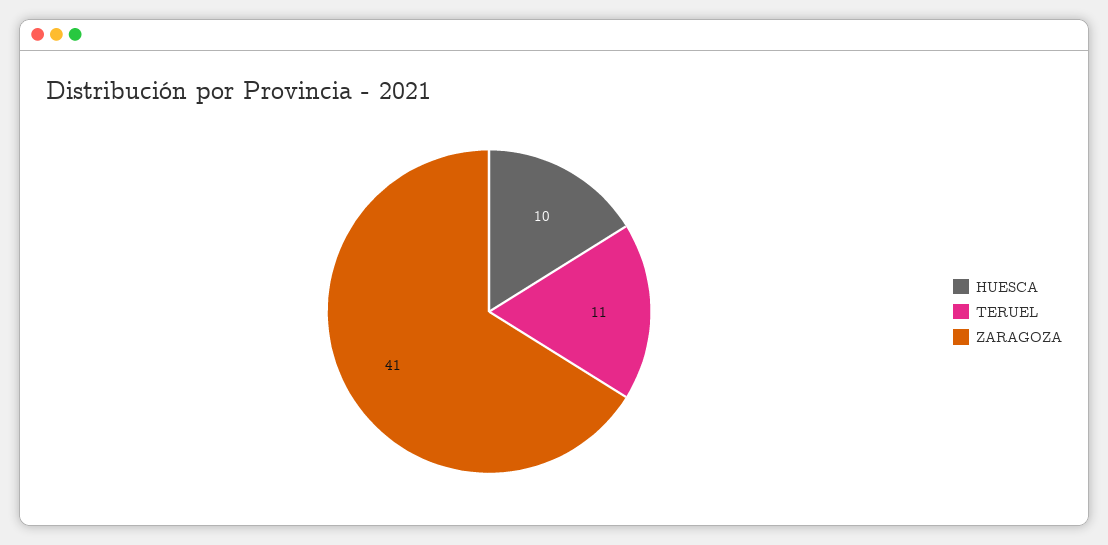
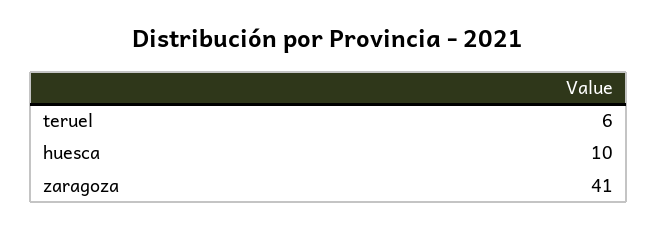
TERUEL: 11 -> 6

